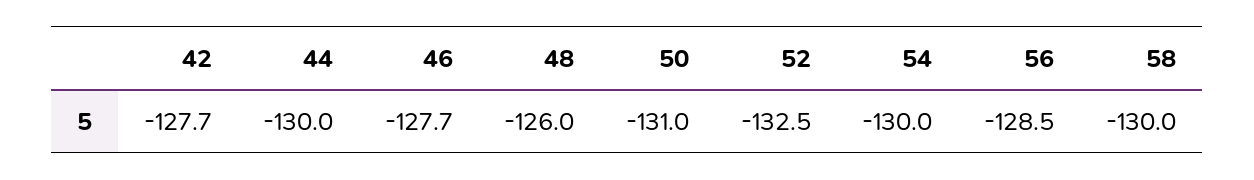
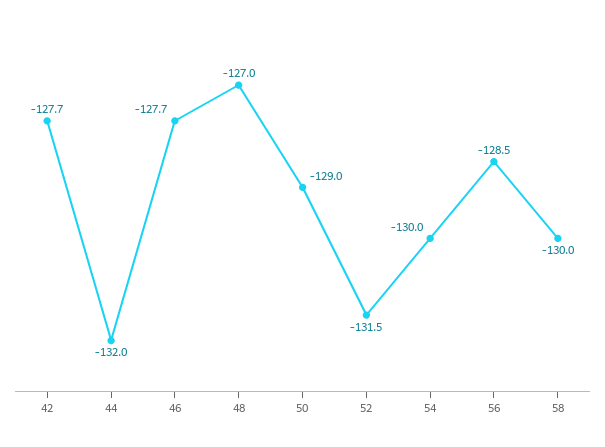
44: -130 -> -132
48: -126 -> -127
50: -131 -> -129
52: -132.5 -> -131.5

